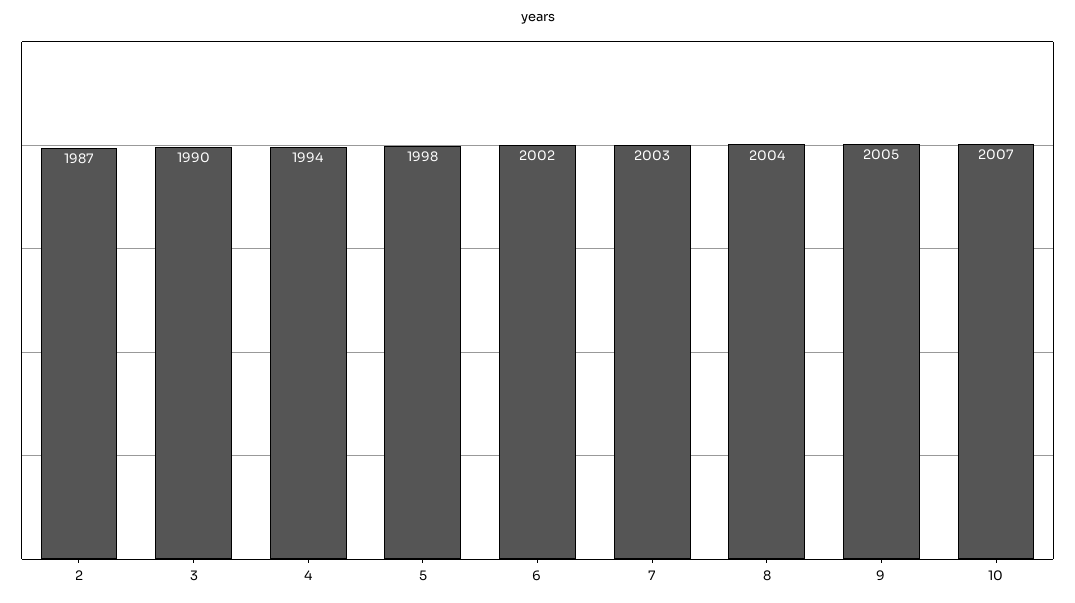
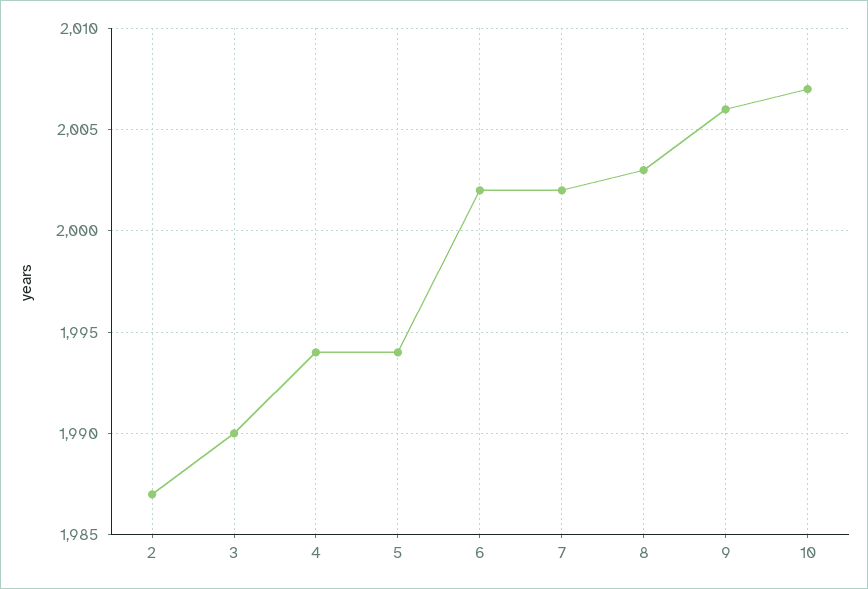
5: 1998 -> 1994
7: 2003 -> 2002
8: 2004 -> 2003
9: 2005 -> 2006

